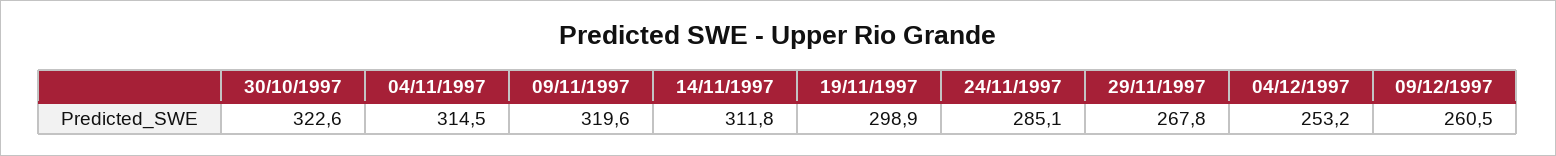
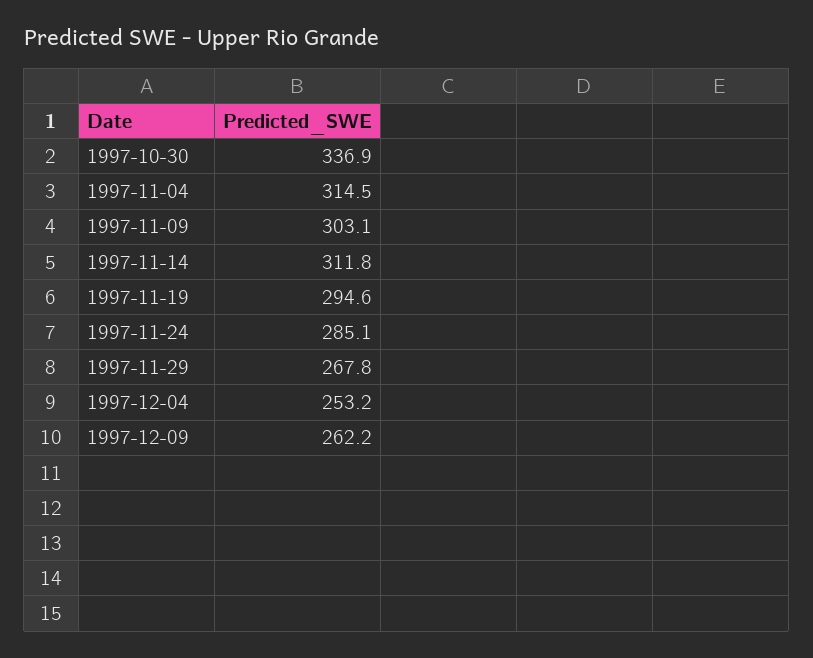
30/10/1997: 322.6 -> 336.9
09/11/1997: 319.6 -> 303.1
19/11/1997: 298.9 -> 294.6
09/12/1997: 260.5 -> 262.2

